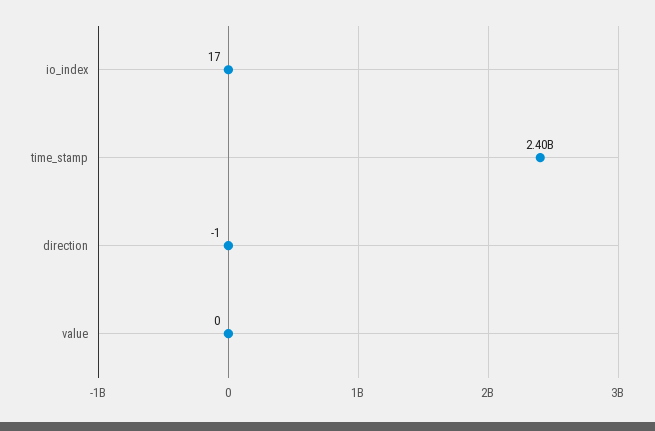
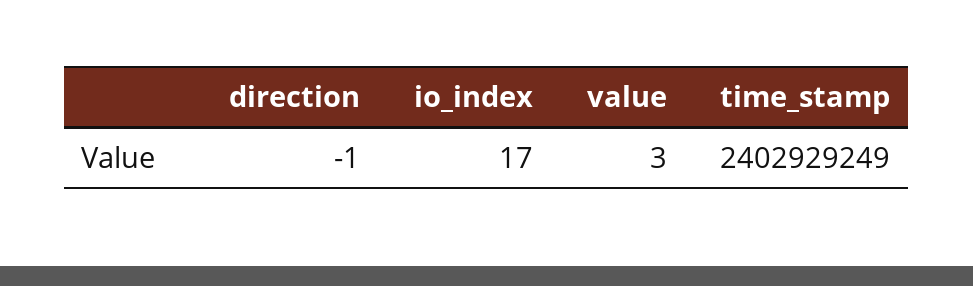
value: 0 -> 3

